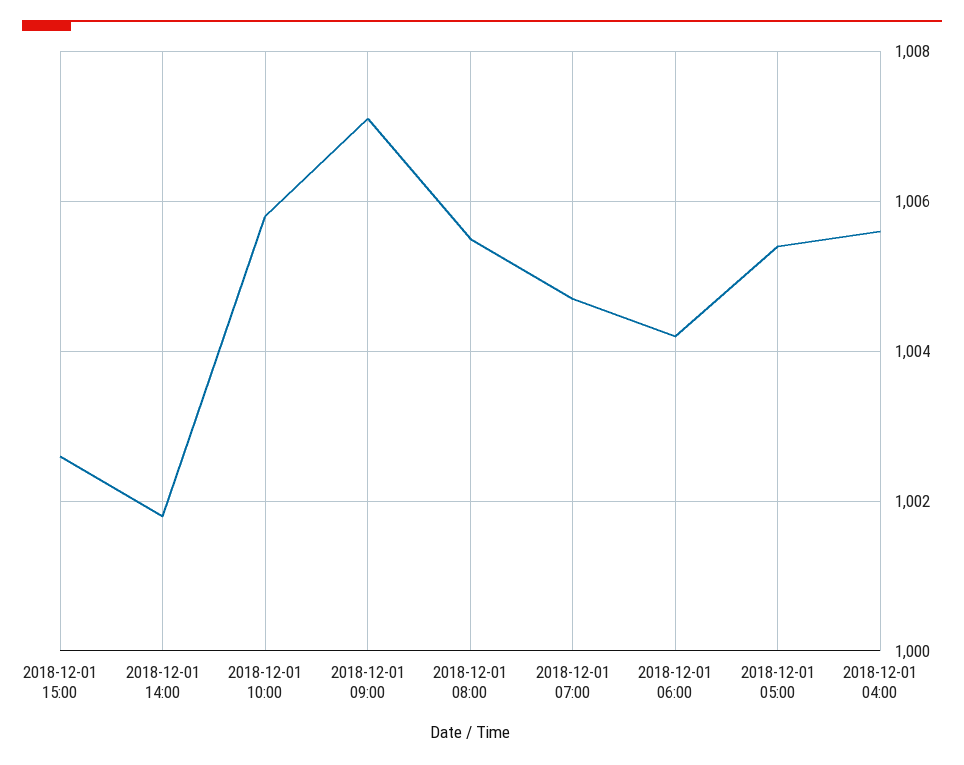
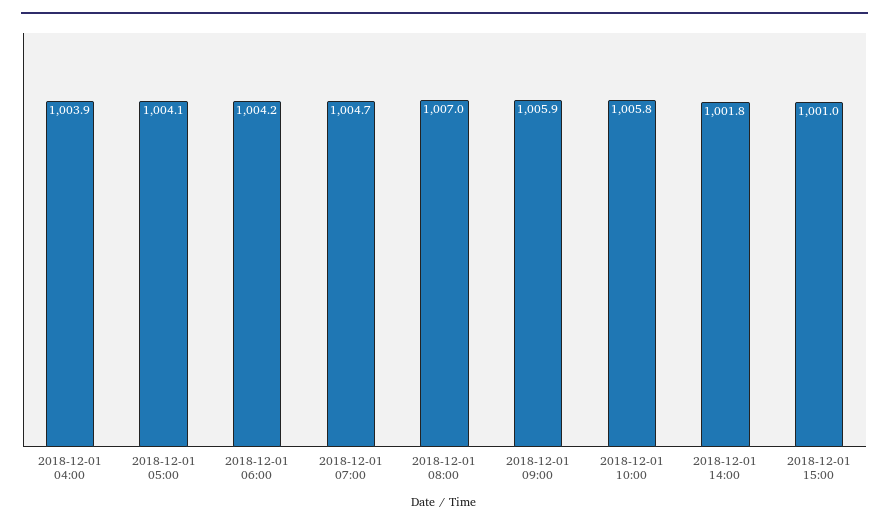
2018-12-01 15:00: 1002.5 -> 1001
2018-12-01 09:00: 1007 -> 1005.9
2018-12-01 08:00: 1005.5 -> 1007
2018-12-01 05:00: 1005.5 -> 1004.1
2018-12-01 04:00: 1005.5 -> 1003.9

